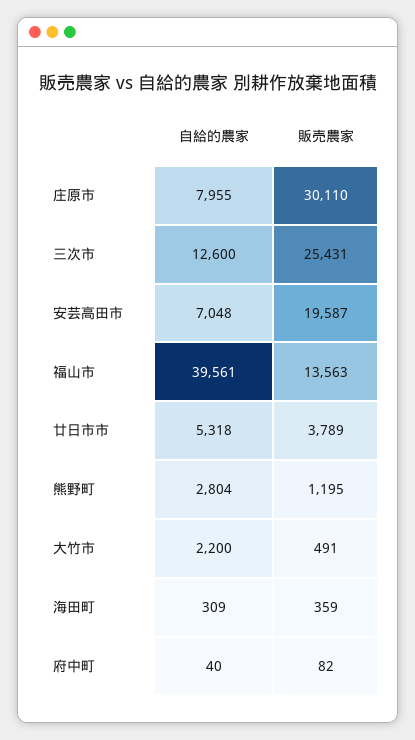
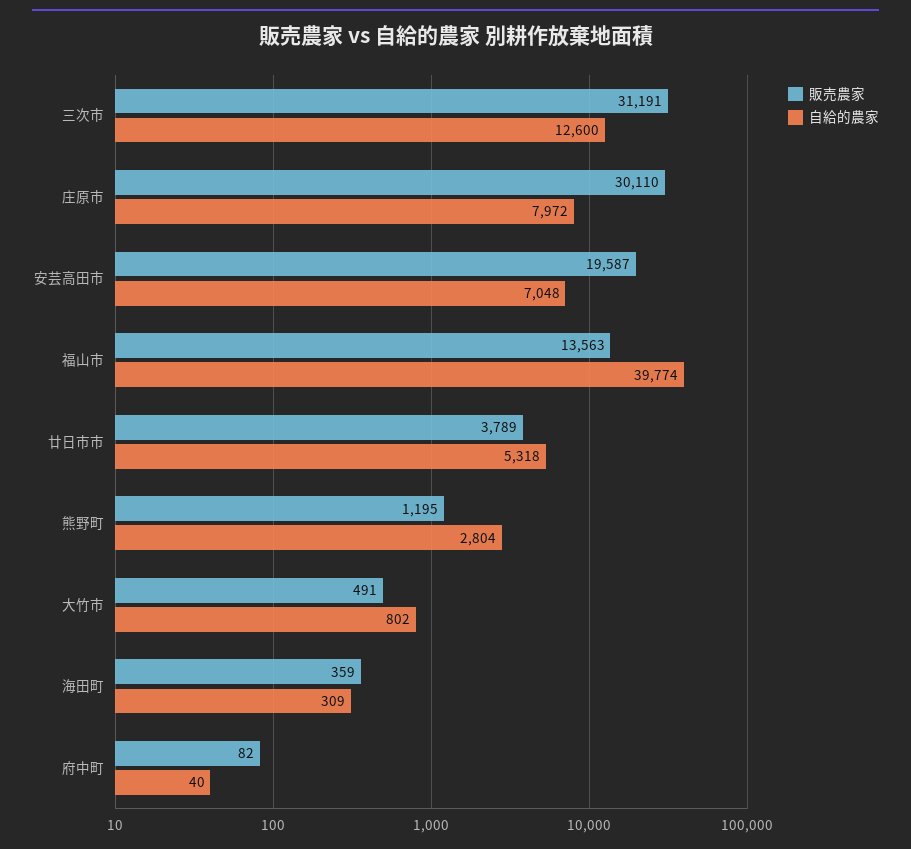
自給的農家, 庄原市: 7955 -> 7972
販売農家, 三次市: 25431 -> 31191
自給的農家, 福山市: 39561 -> 39774
自給的農家, 大竹市: 2200 -> 802

